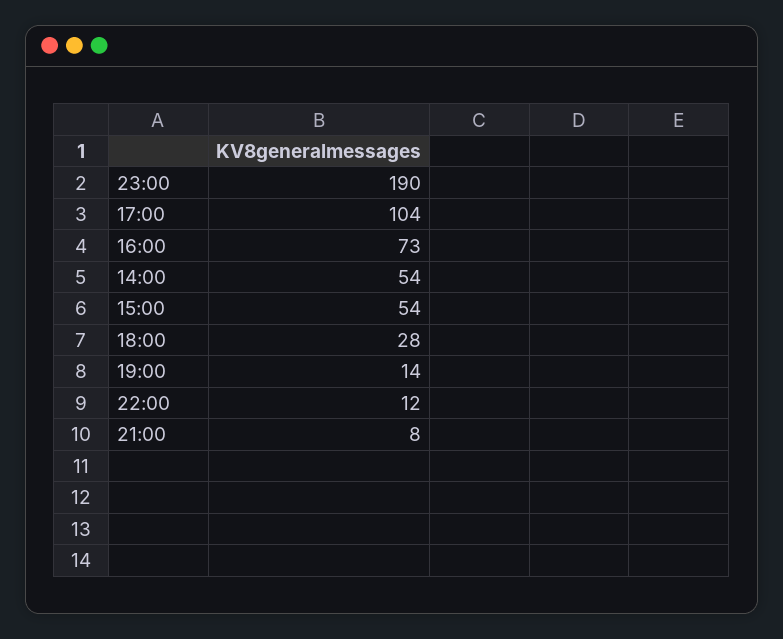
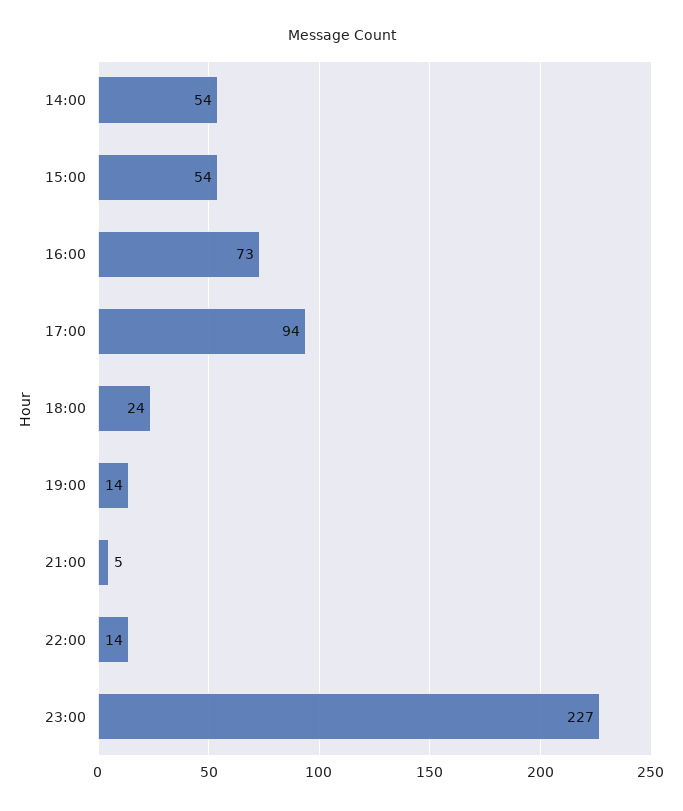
23:00: 190 -> 227
17:00: 104 -> 94
18:00: 28 -> 24
22:00: 12 -> 14
21:00: 8 -> 5

